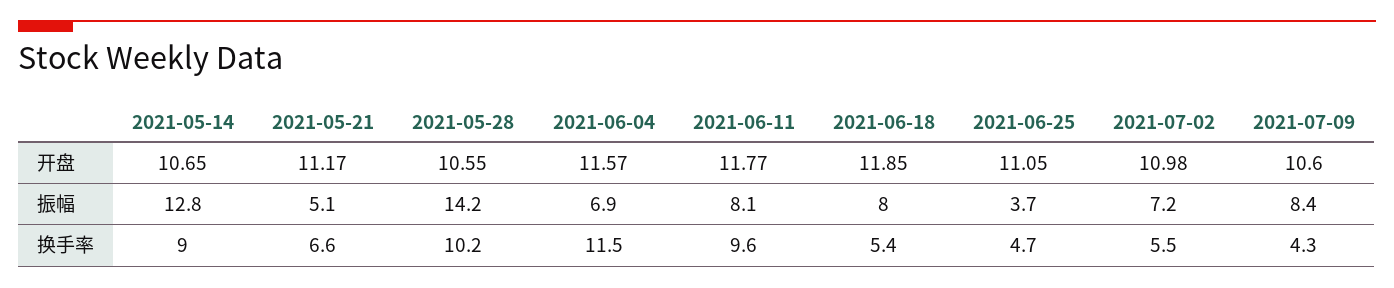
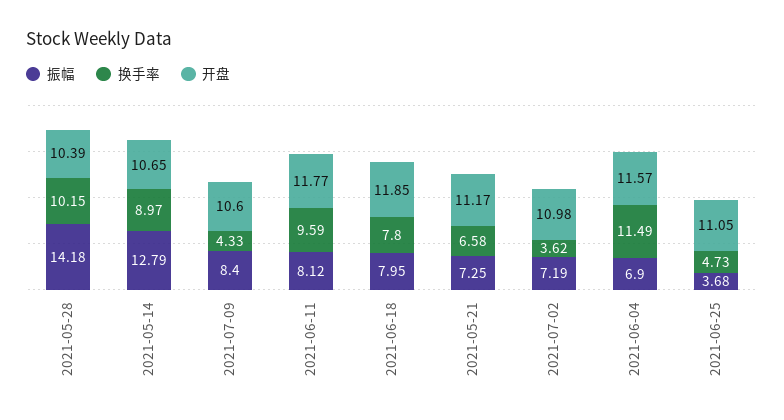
开盘, 2021-05-28: 10.55 -> 10.39
振幅, 2021-05-21: 5.1 -> 7.25
换手率, 2021-06-18: 5.4 -> 7.8
换手率, 2021-07-02: 5.5 -> 3.62

